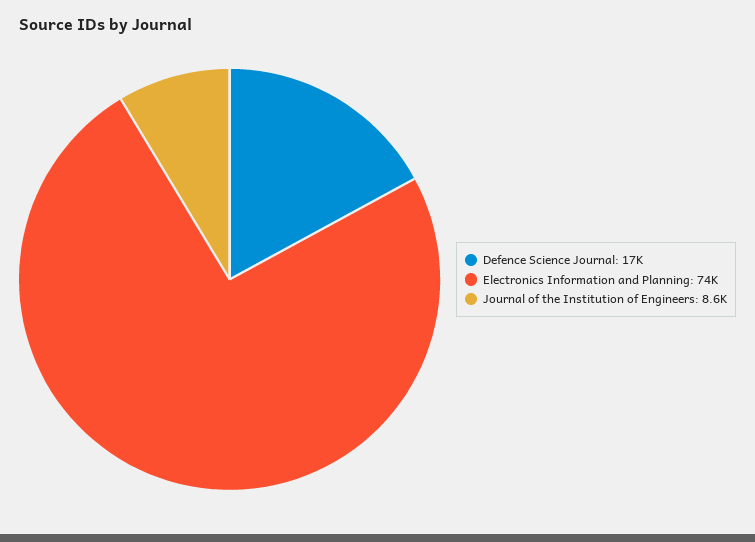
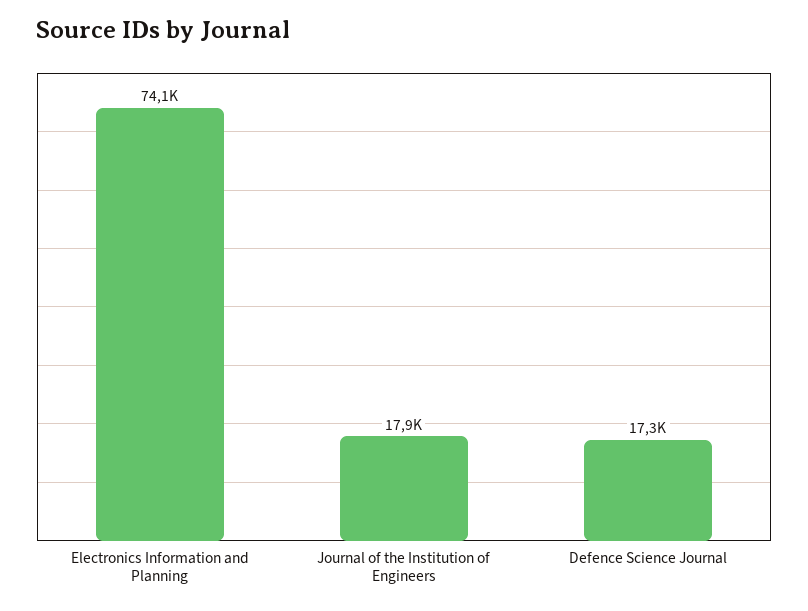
Journal of the Institution of Engineers: 8600 -> 17900

